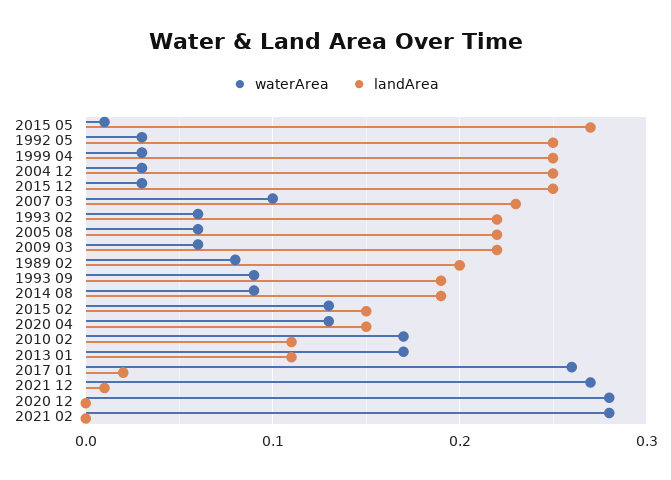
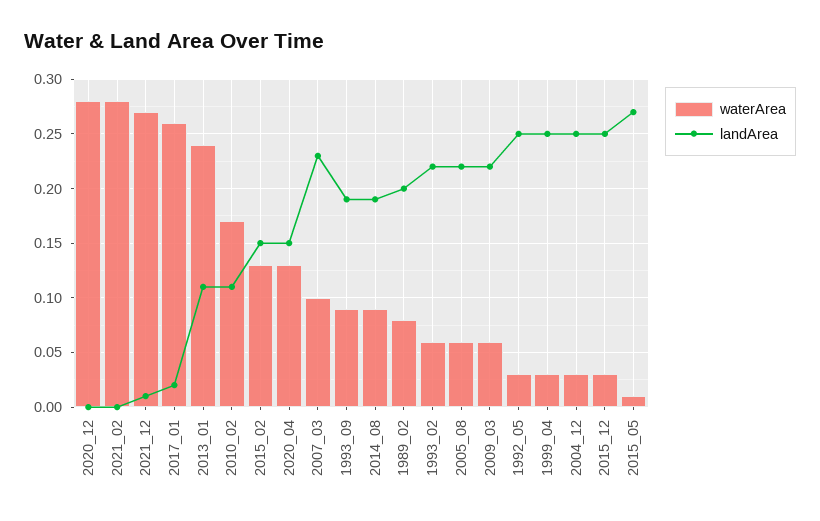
waterArea, 2013 01: 0.17 -> 0.24

